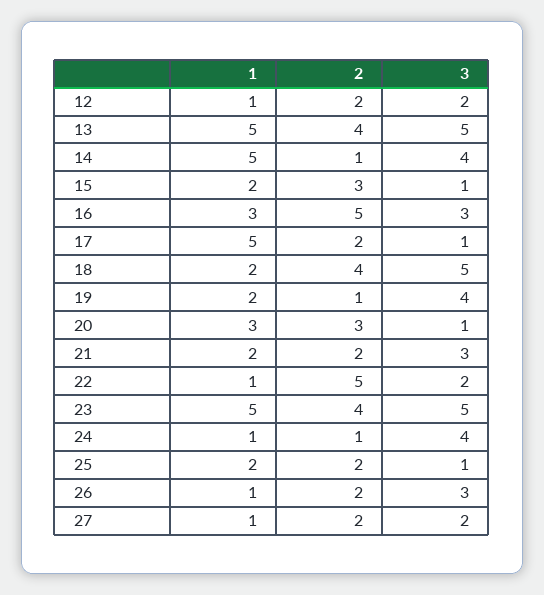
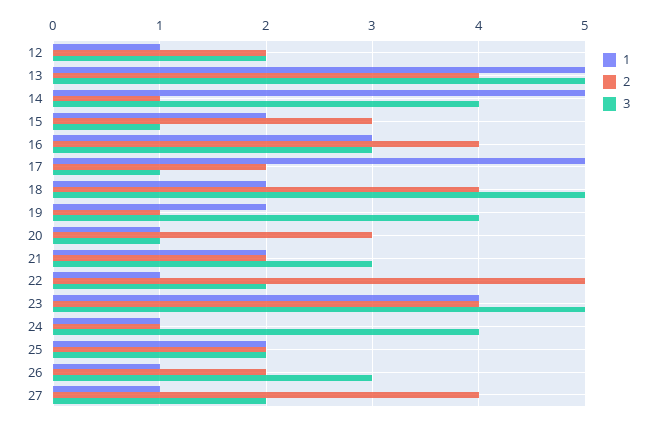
2, 16: 5 -> 4
1, 20: 3 -> 1
1, 23: 5 -> 4
3, 25: 1 -> 2
2, 27: 2 -> 4

